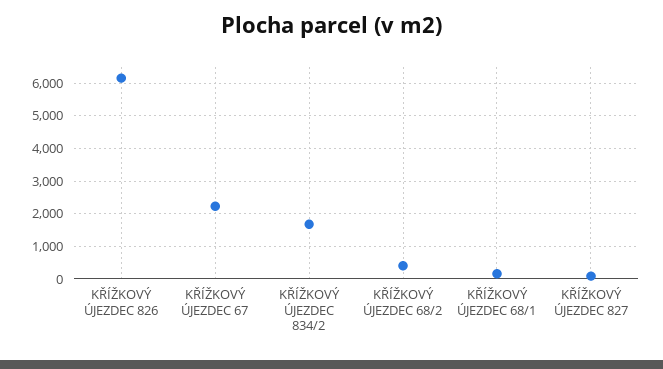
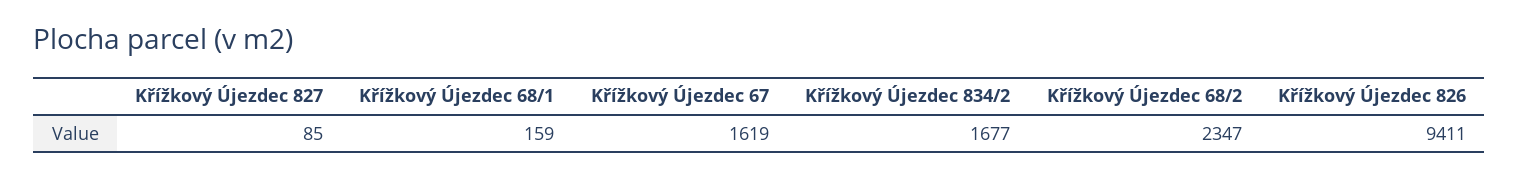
KŘÍŽKOVÝ ÚJEZDEC 826: 6200 -> 9411
KŘÍŽKOVÝ ÚJEZDEC 67: 2200 -> 1619
KŘÍŽKOVÝ ÚJEZDEC 68/2: 400 -> 2347

